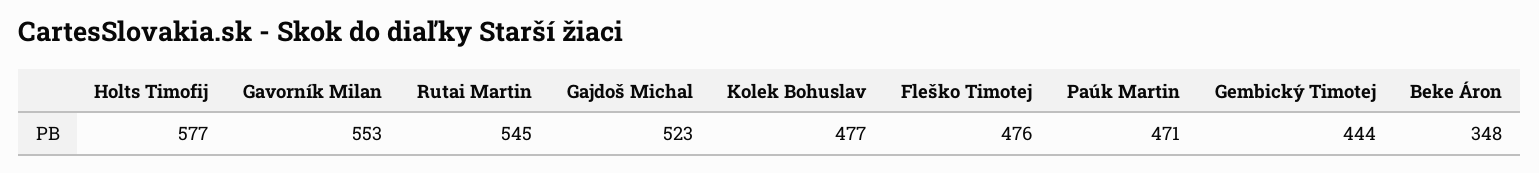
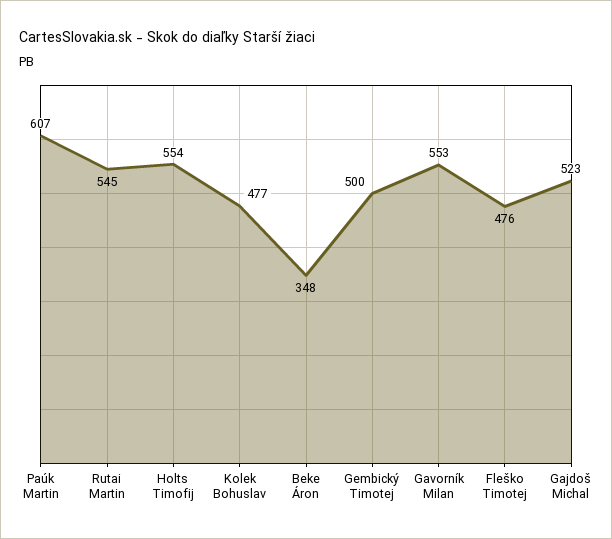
Holts Timofij: 577 -> 554
Paúk Martin: 471 -> 607
Gembický Timotej: 444 -> 500

